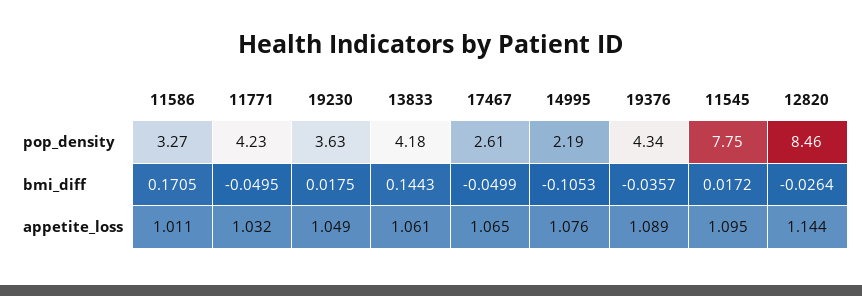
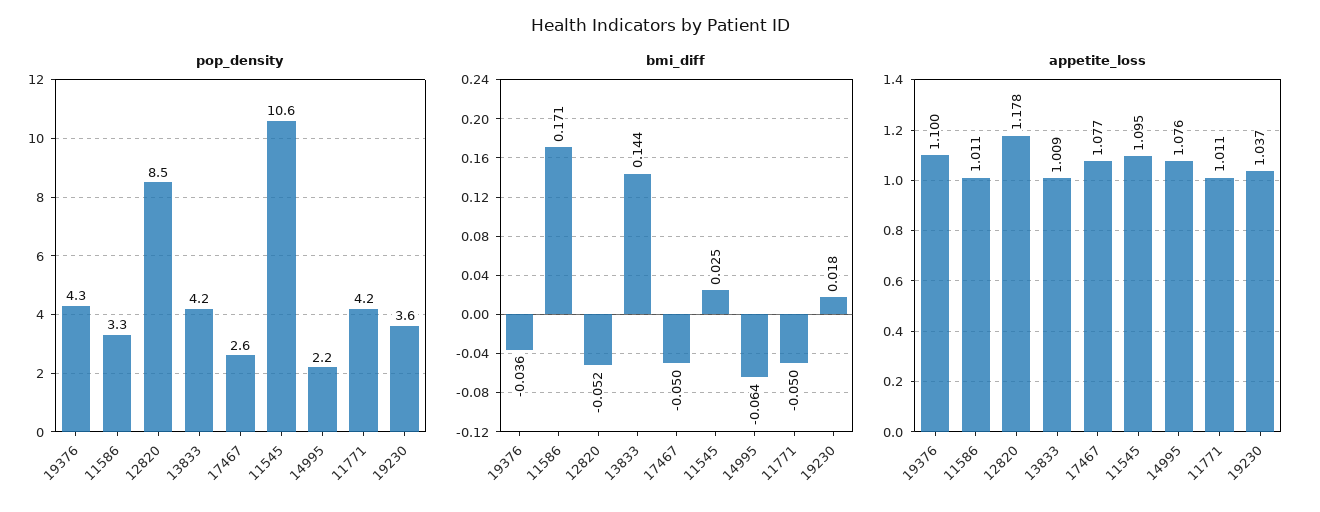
pop_density, 11545: 7.75 -> 10.6
bmi_diff, 14995: -0.1053 -> -0.064
bmi_diff, 11545: 0.0172 -> 0.025
bmi_diff, 12820: -0.0264 -> -0.052
appetite_loss, 11771: 1.032 -> 1.011
appetite_loss, 19230: 1.049 -> 1.037
appetite_loss, 13833: 1.061 -> 1.009
appetite_loss, 17467: 1.065 -> 1.077
appetite_loss, 19376: 1.089 -> 1.1
appetite_loss, 12820: 1.144 -> 1.178

